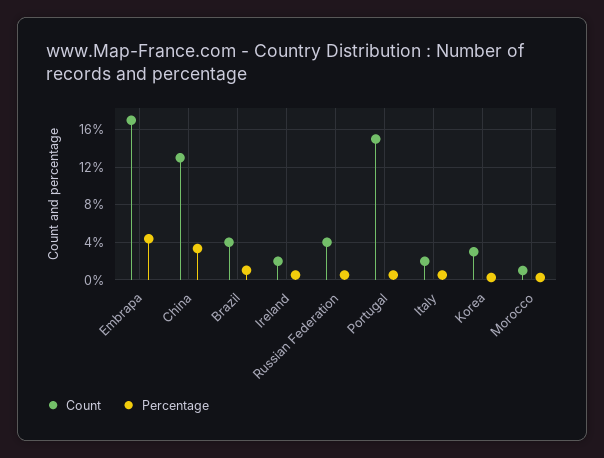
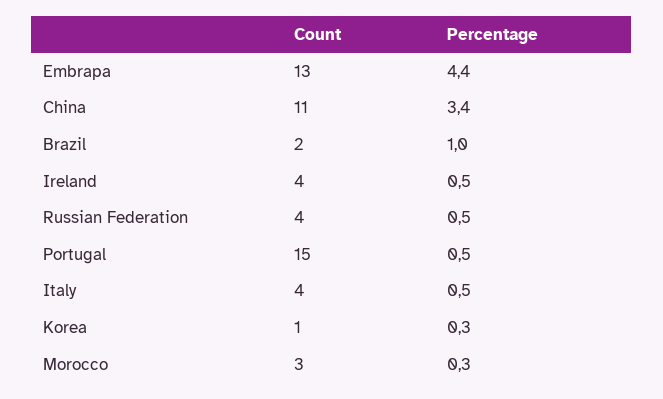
Count, Embrapa: 17 -> 13
Count, China: 13 -> 11
Count, Brazil: 4 -> 2
Count, Ireland: 2 -> 4
Count, Italy: 2 -> 4
Count, Korea: 3 -> 1
Count, Morocco: 1 -> 3

